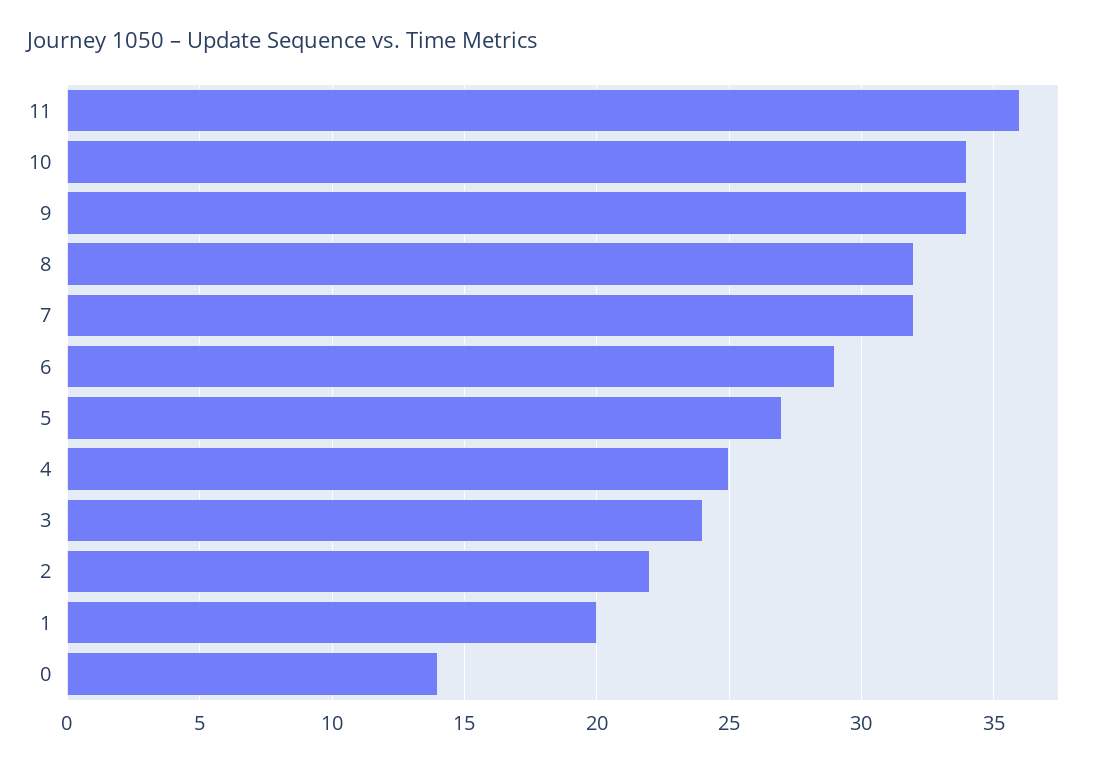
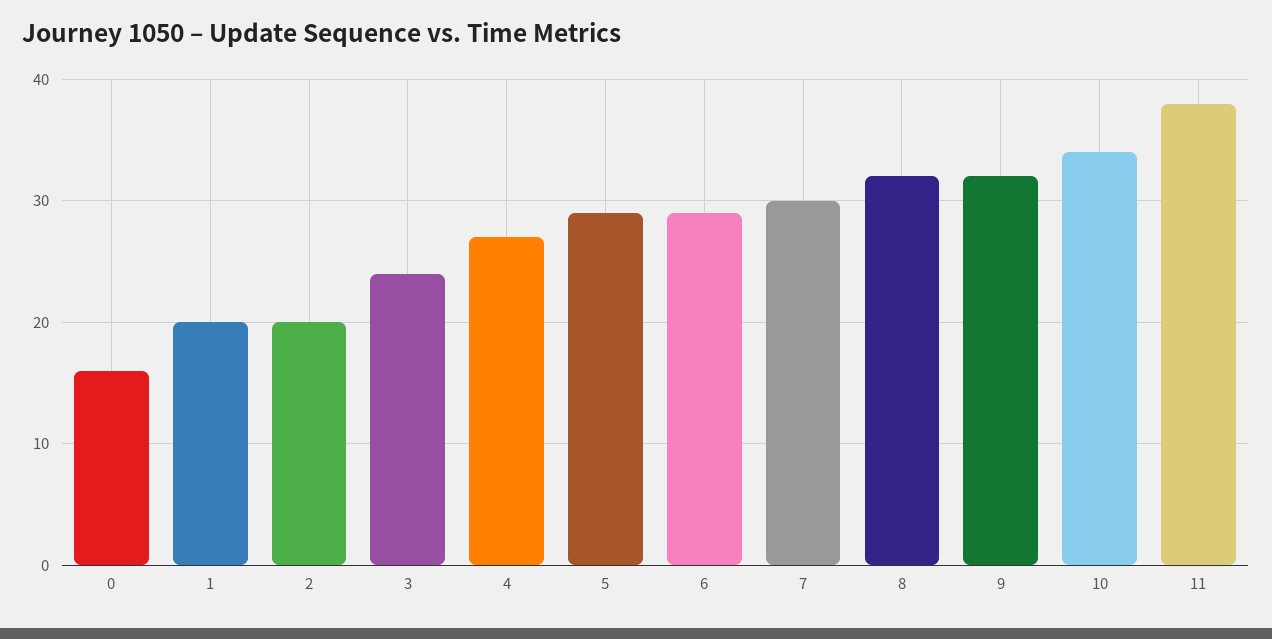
11: 36 -> 38
9: 34 -> 32
7: 32 -> 30
5: 27 -> 29
4: 25 -> 27
2: 22 -> 20
0: 14 -> 16

